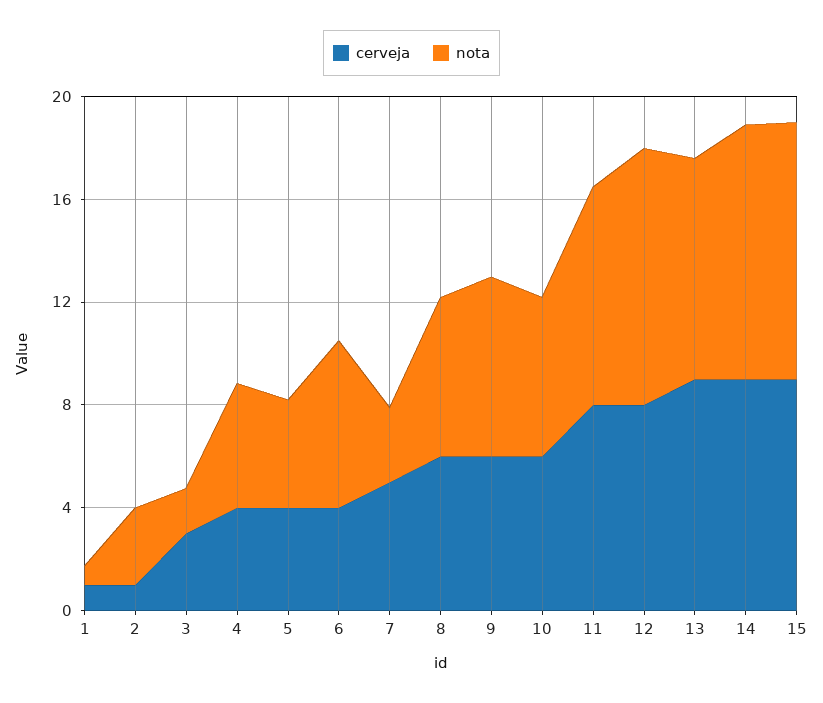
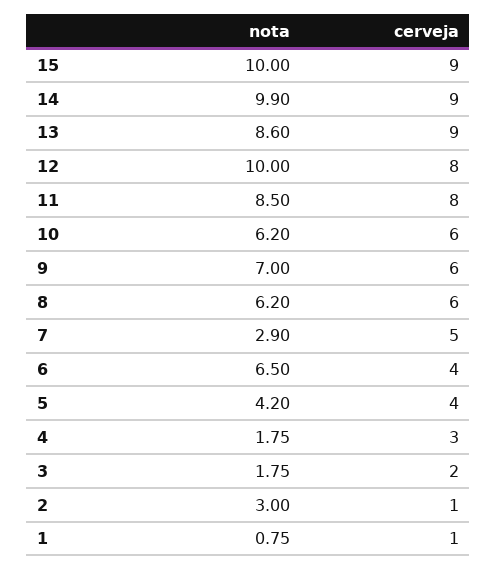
cerveja, 3: 3 -> 2
cerveja, 4: 4 -> 3
nota, 4: 5 -> 1.75

